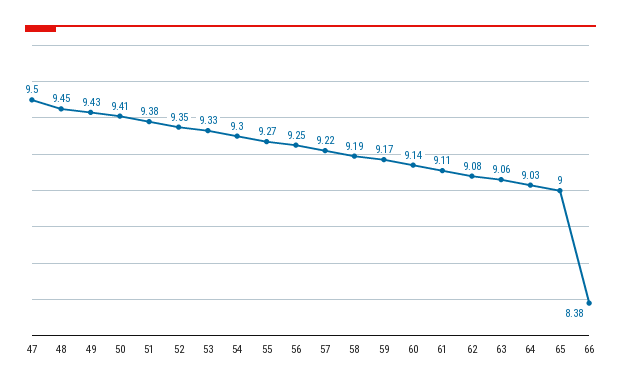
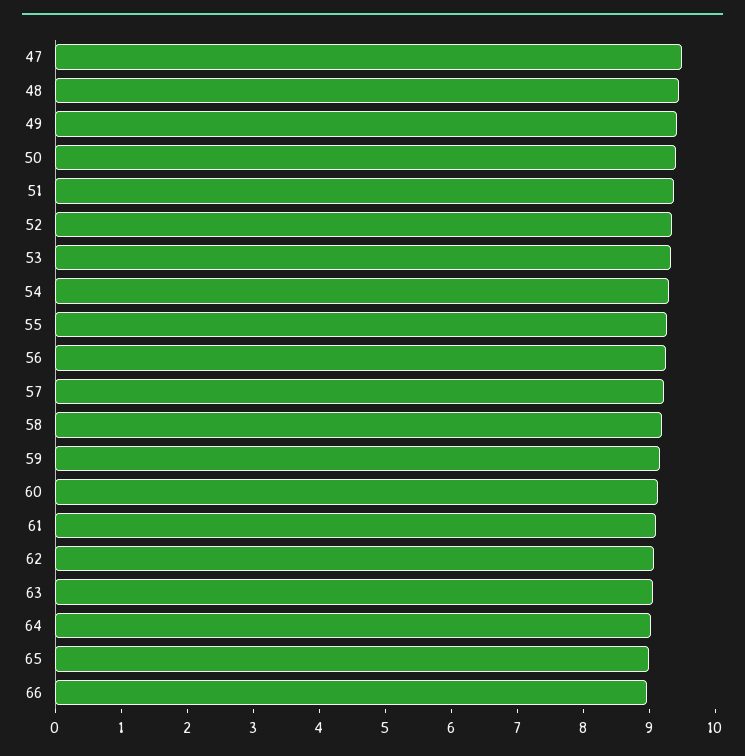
66: 8.38 -> 9

